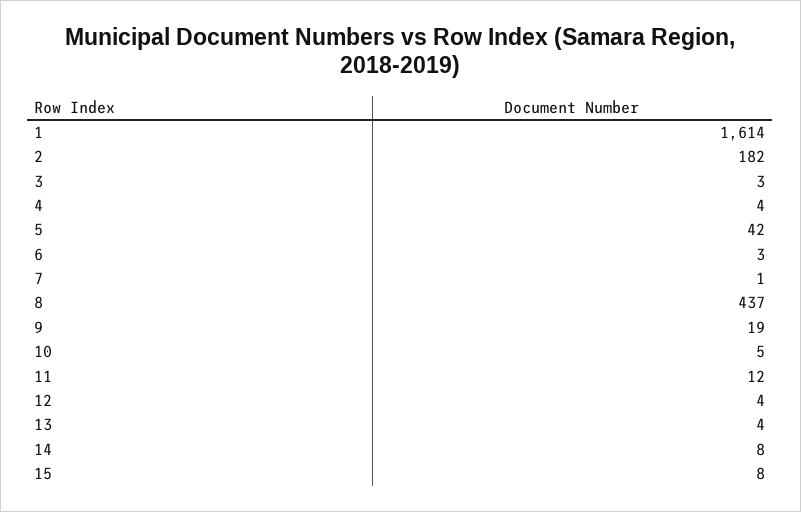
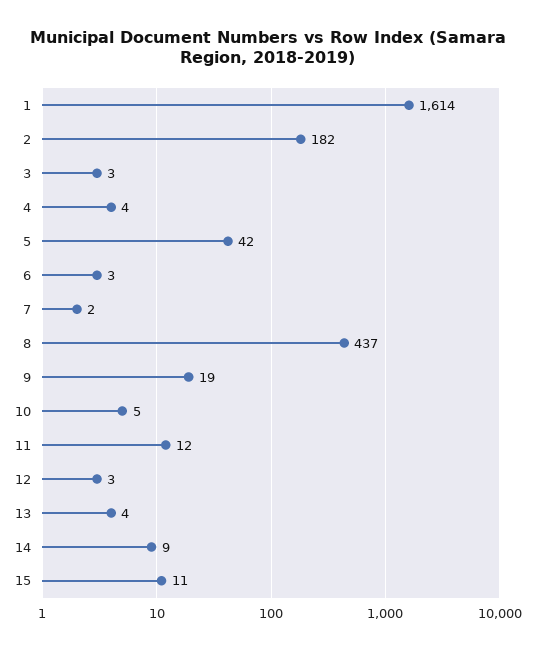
7: 1 -> 2
12: 4 -> 3
14: 8 -> 9
15: 8 -> 11

